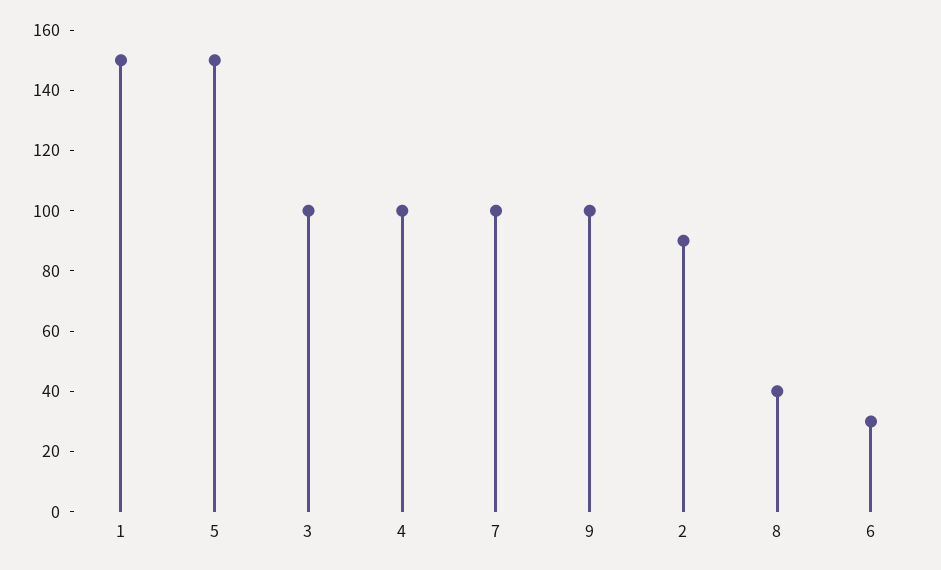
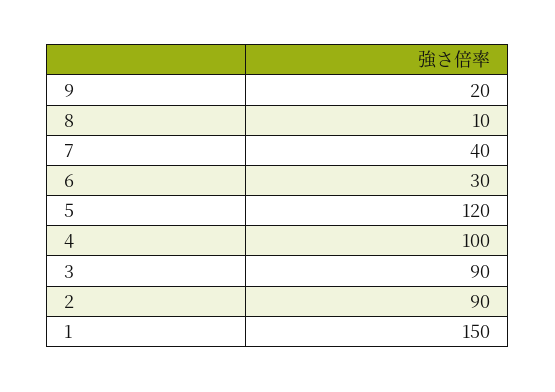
5: 150 -> 120
3: 100 -> 90
7: 100 -> 40
9: 100 -> 20
8: 40 -> 10

